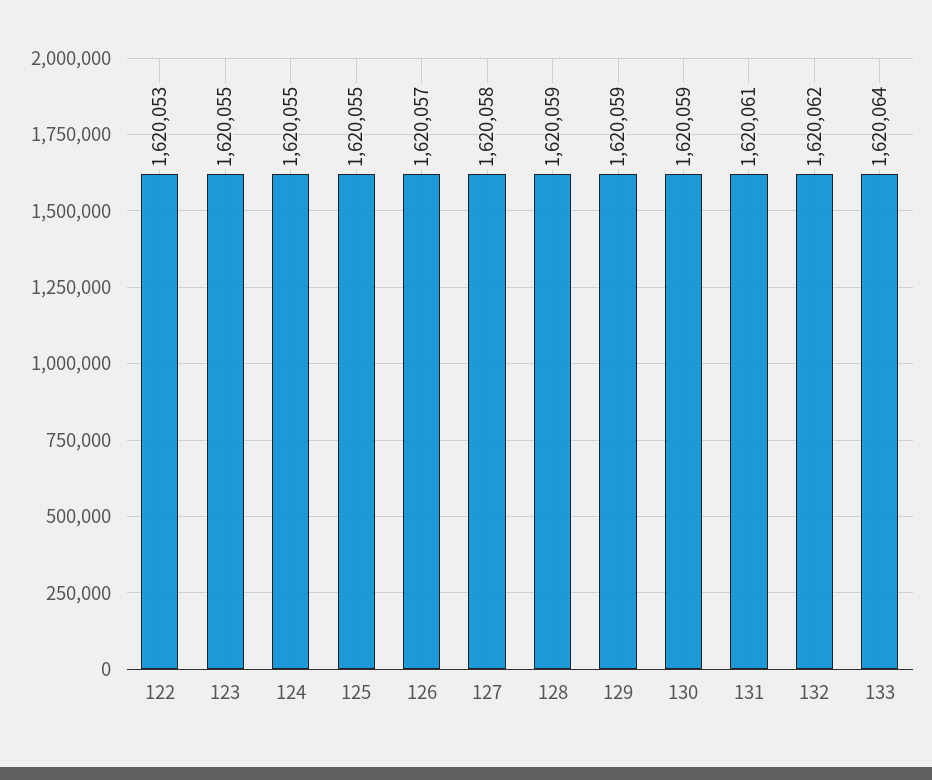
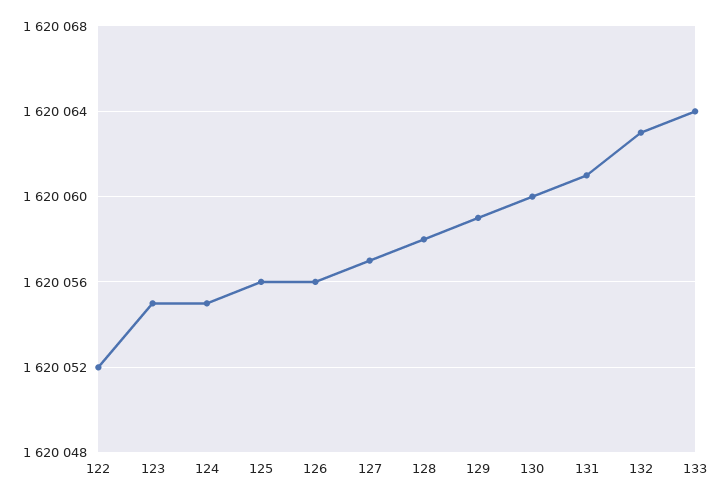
122: 1620053 -> 1620052
125: 1620055 -> 1620056
126: 1620057 -> 1620056
127: 1620058 -> 1620057
128: 1620059 -> 1620058
130: 1620059 -> 1620060
132: 1620062 -> 1620063

